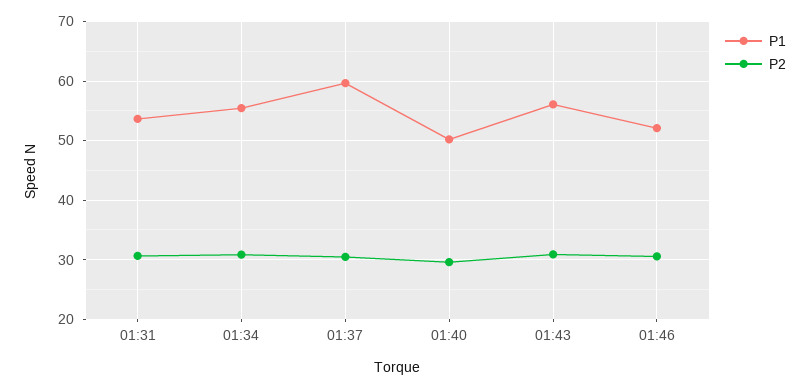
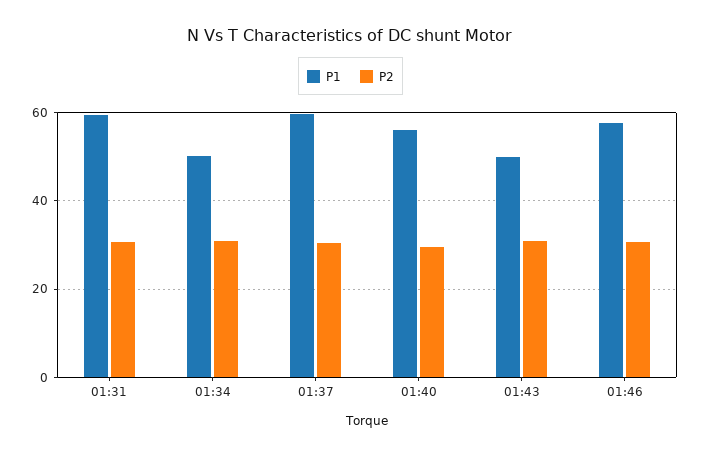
P1, 01:31: 54 -> 60
P1, 01:34: 56 -> 50
P1, 01:40: 50 -> 56
P1, 01:43: 56 -> 50
P1, 01:46: 52 -> 58

